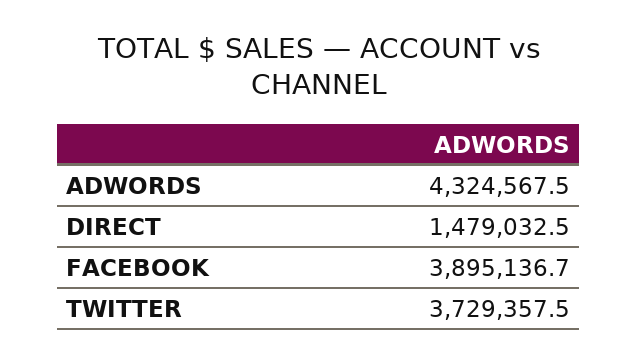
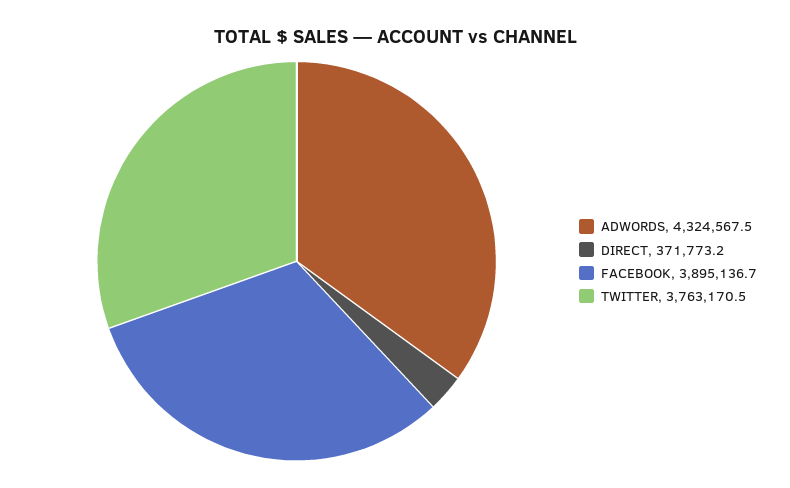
DIRECT: 1479032.5 -> 371773.2
TWITTER: 3729357.5 -> 3763170.5

